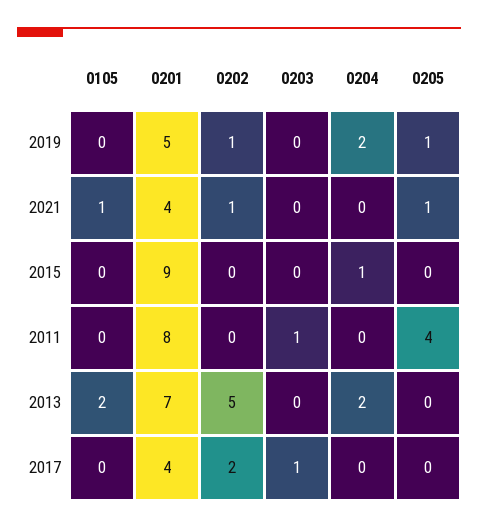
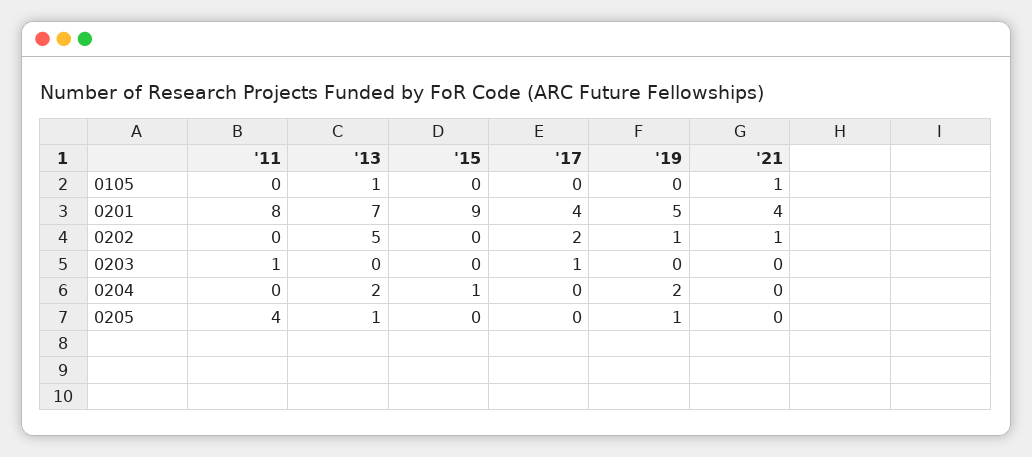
0205, 2021: 1 -> 0
0105, 2013: 2 -> 1
0205, 2013: 0 -> 1

